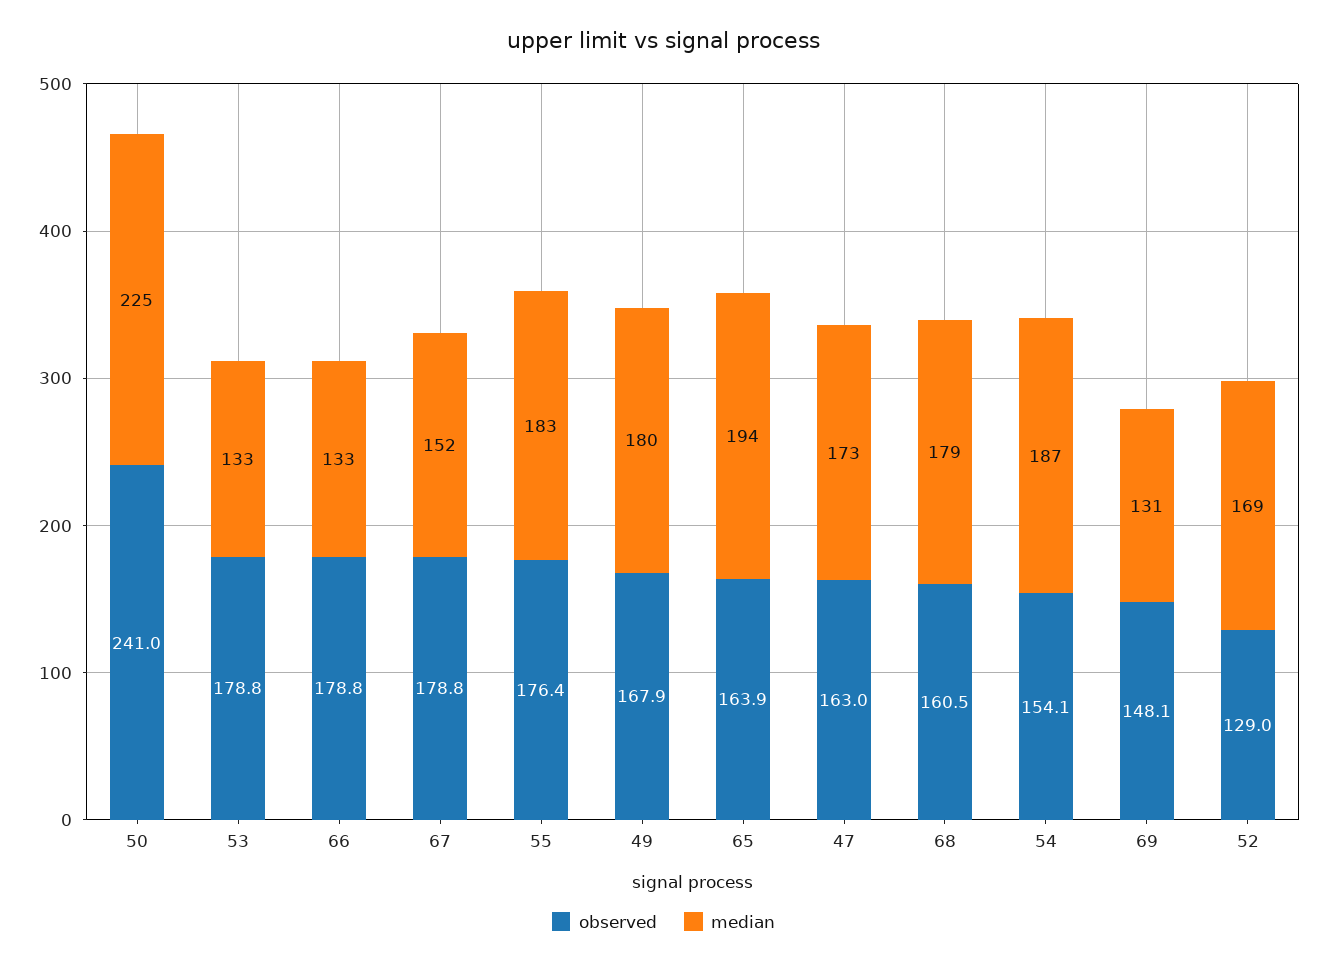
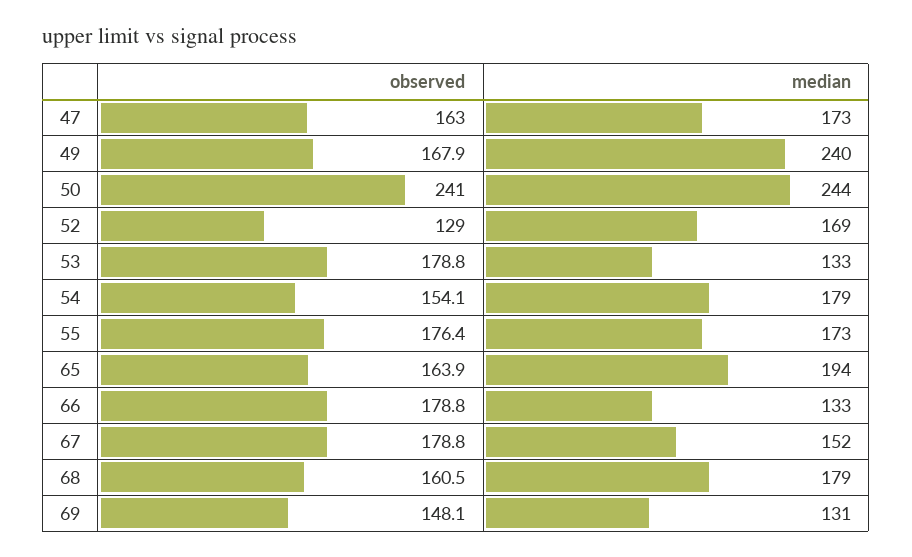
median, 50: 225 -> 244
median, 55: 183 -> 173
median, 49: 180 -> 240
median, 54: 187 -> 179

